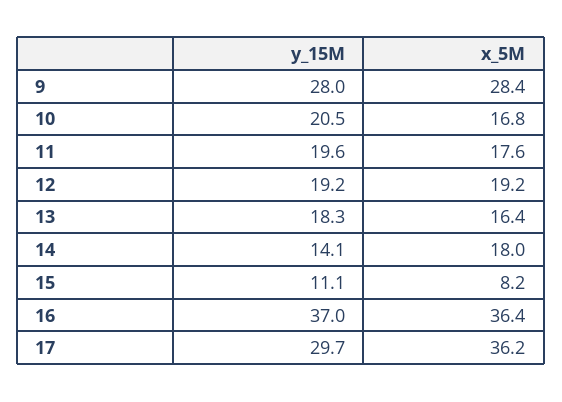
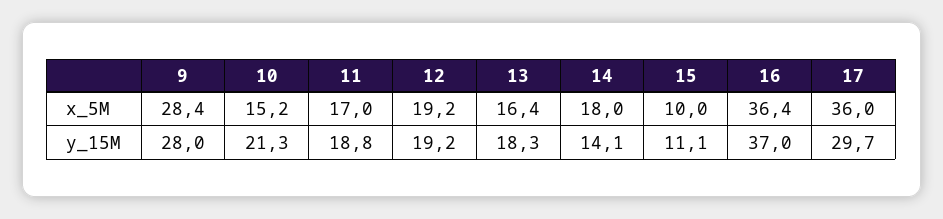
y_15M, 10: 20.5 -> 21.3
x_5M, 10: 16.8 -> 15.2
y_15M, 11: 19.6 -> 18.8
x_5M, 11: 17.6 -> 17
x_5M, 15: 8.2 -> 10
x_5M, 17: 36.2 -> 36

